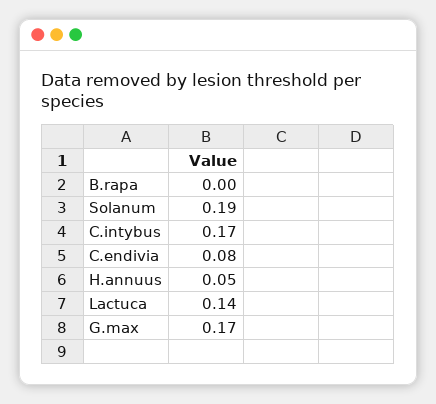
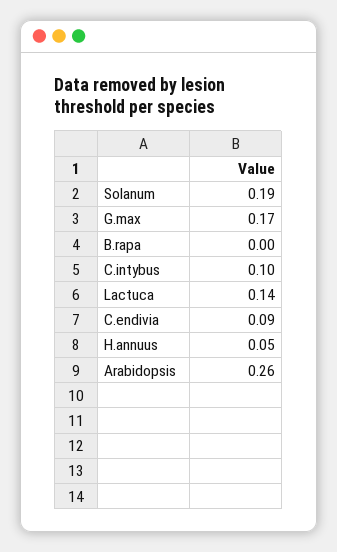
C.intybus: 0.17 -> 0.1
C.endivia: 0.08 -> 0.09
Arabidopsis: none -> 0.26

